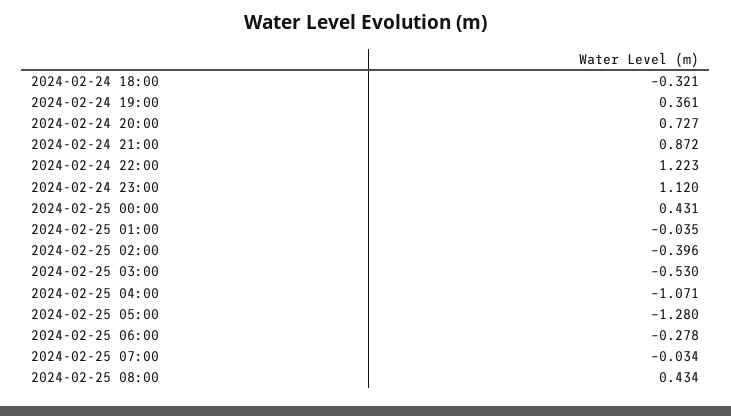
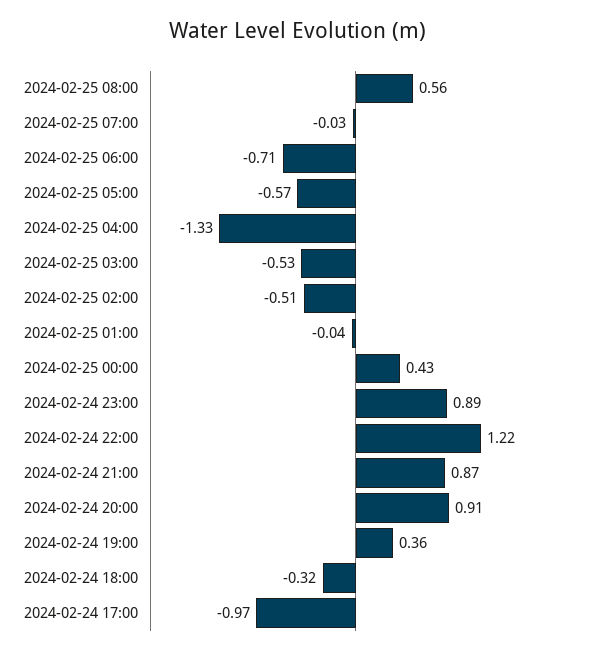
2024-02-24 20:00: 0.727 -> 0.91
2024-02-24 23:00: 1.12 -> 0.89
2024-02-25 02:00: -0.396 -> -0.51
2024-02-25 04:00: -1.071 -> -1.33
2024-02-25 05:00: -1.28 -> -0.57
2024-02-25 06:00: -0.278 -> -0.71
2024-02-25 08:00: 0.434 -> 0.56
2024-02-24 17:00: none -> -0.97

